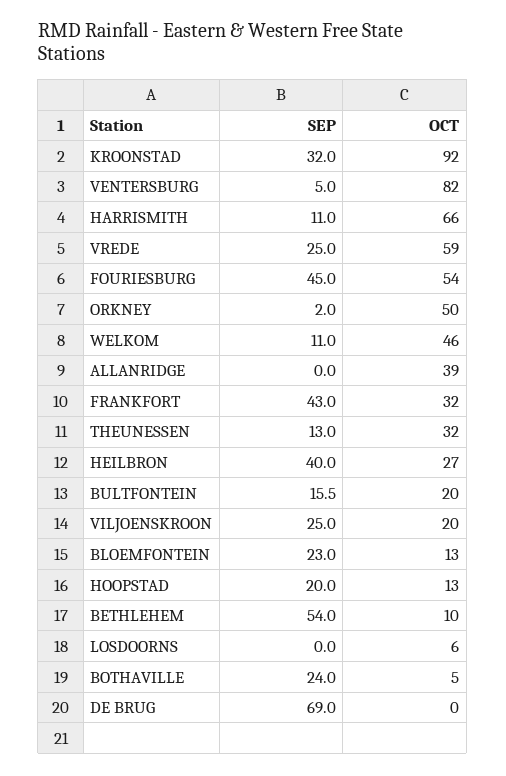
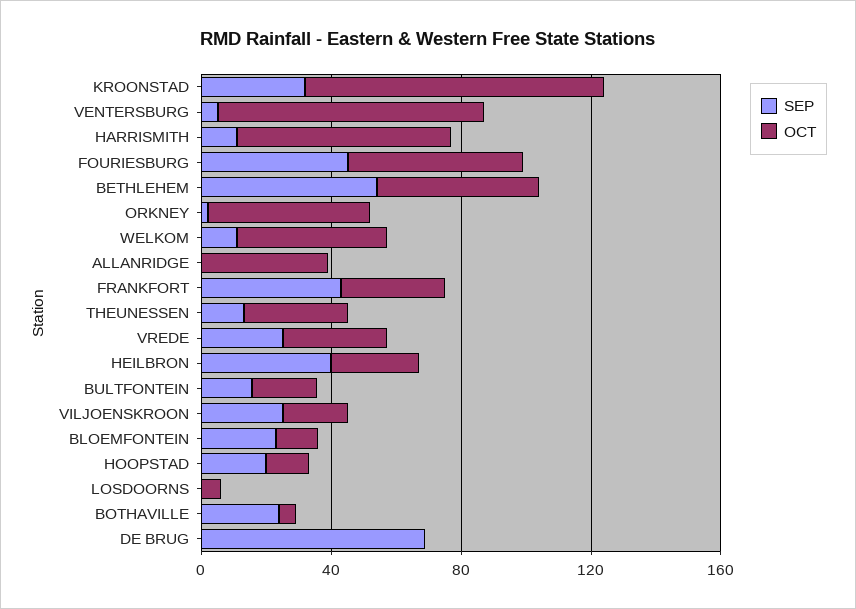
OCT, VREDE: 59 -> 30
OCT, BETHLEHEM: 10 -> 50

